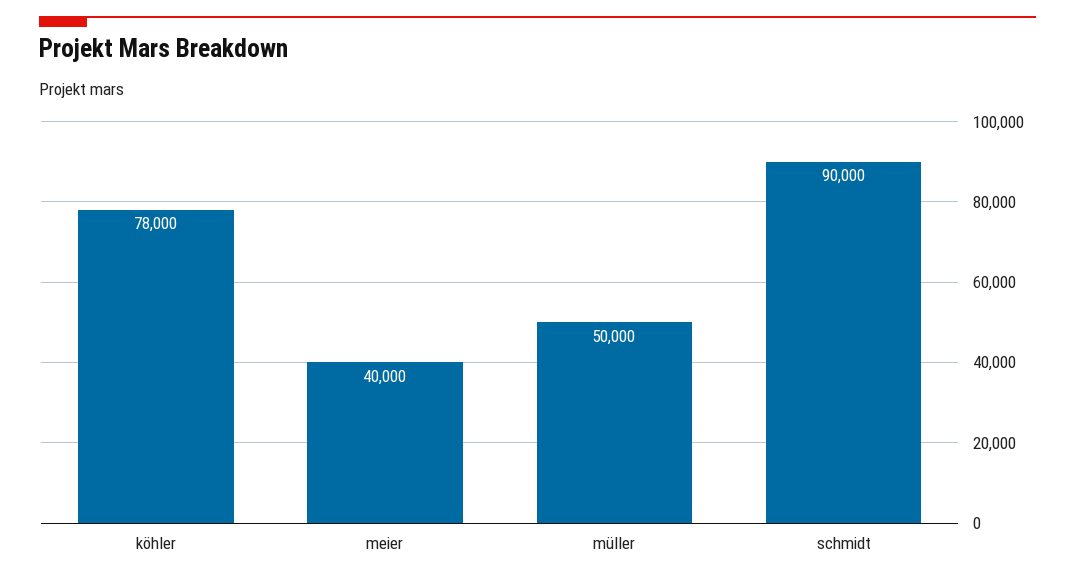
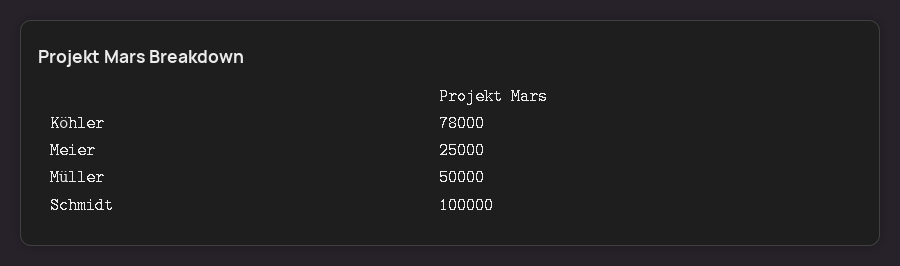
meier: 40000 -> 25000
schmidt: 90000 -> 100000

